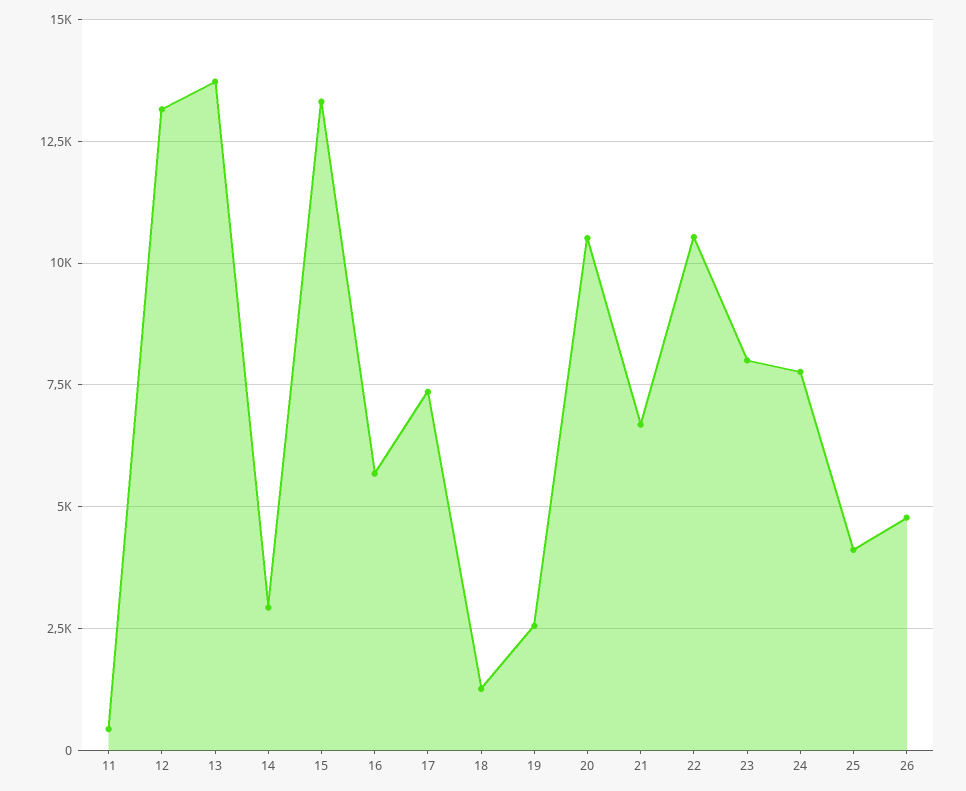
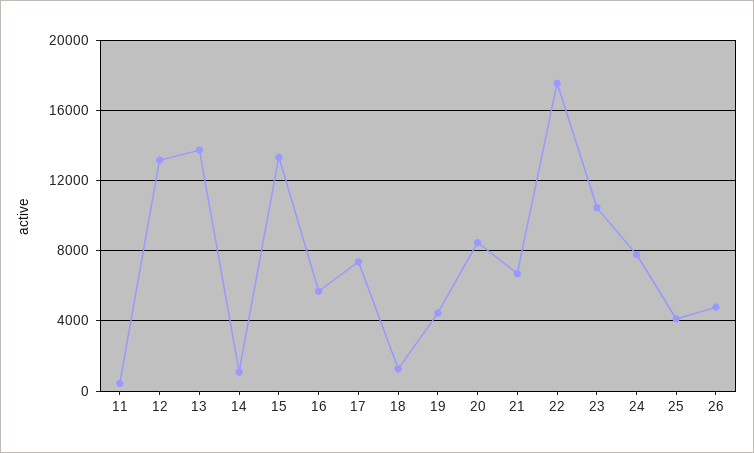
14: 3000 -> 1000
19: 2500 -> 4500
20: 10500 -> 8500
22: 10500 -> 17500
23: 8000 -> 10500

